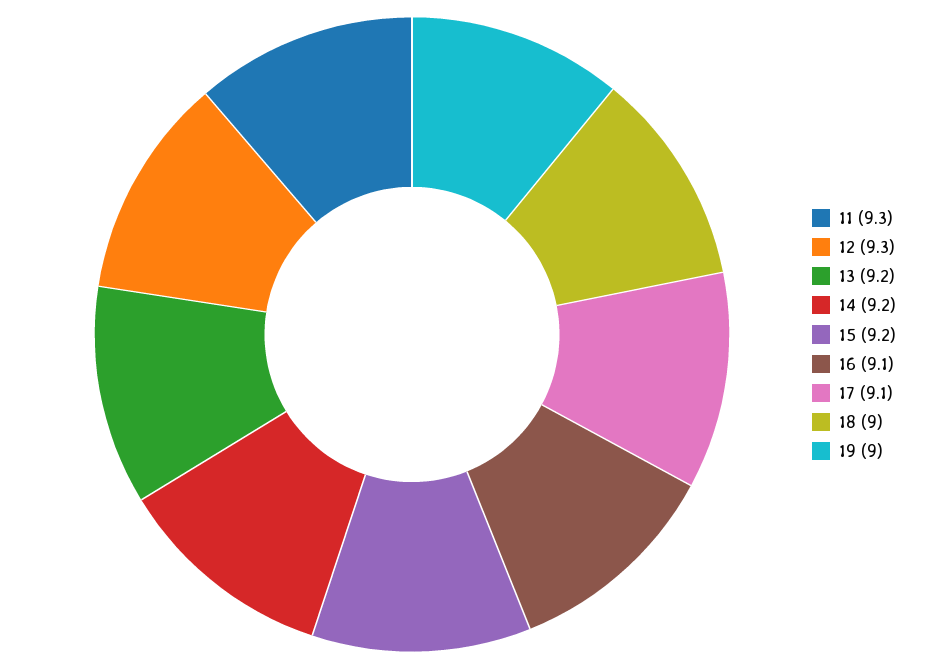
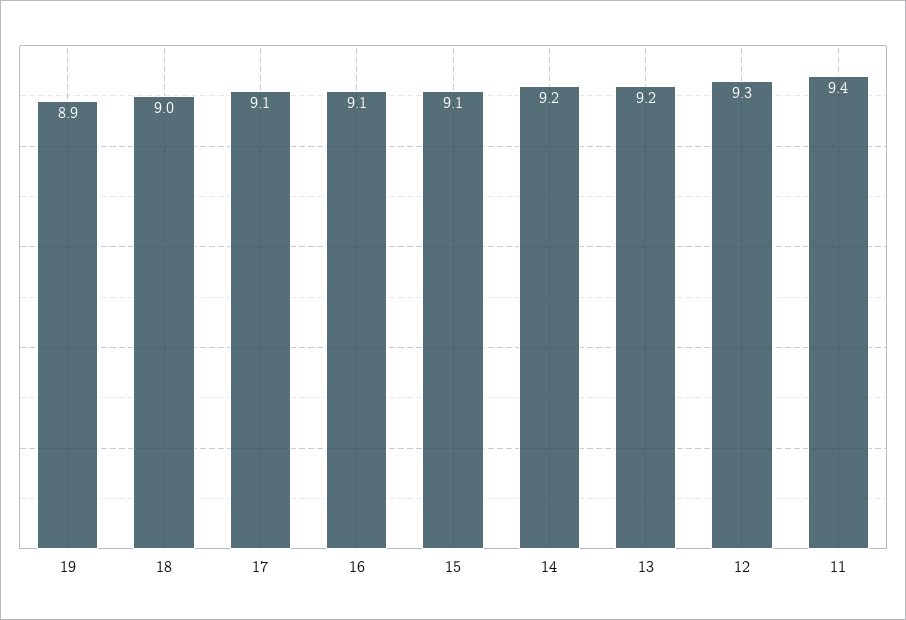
11: 9.3 -> 9.4
15: 9.2 -> 9.1
19: 9 -> 8.9

